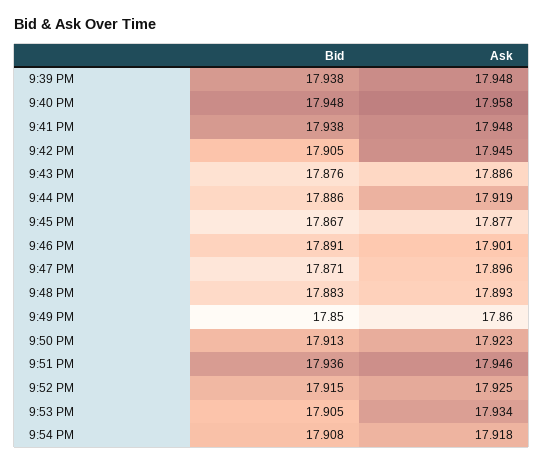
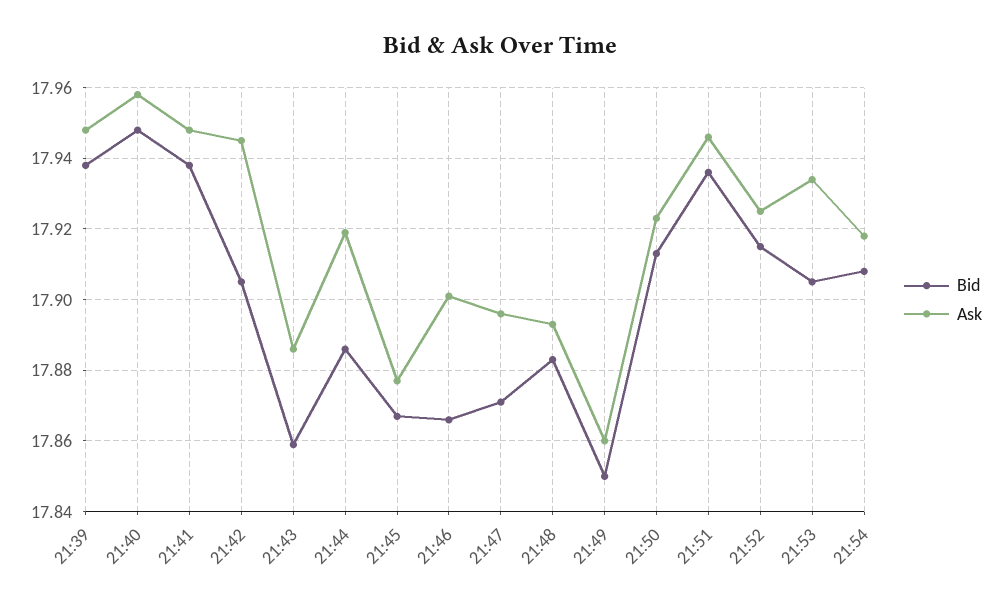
Bid, 9:43 PM: 17.876 -> 17.86
Bid, 9:46 PM: 17.891 -> 17.865

